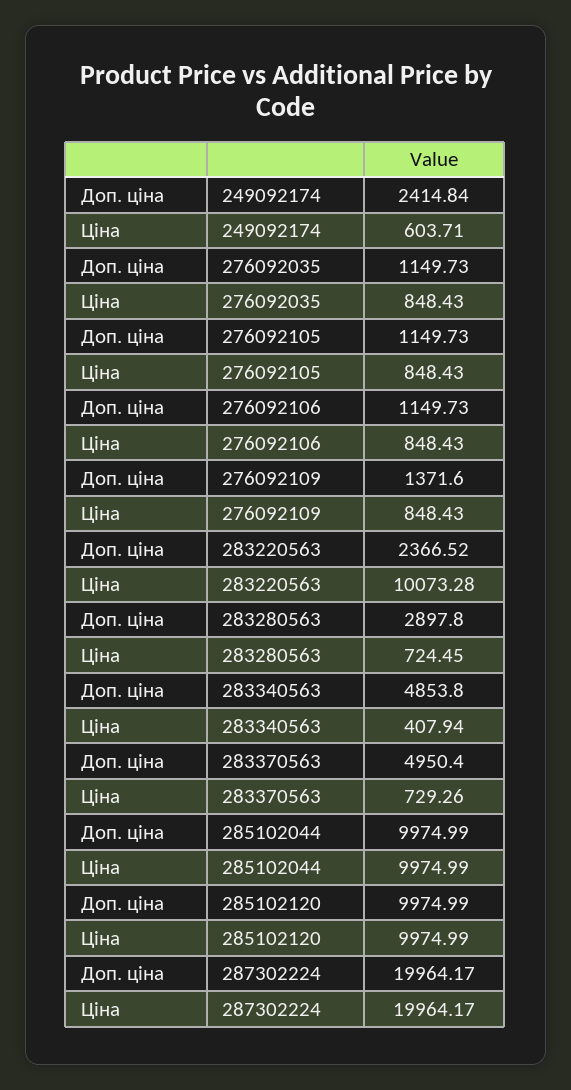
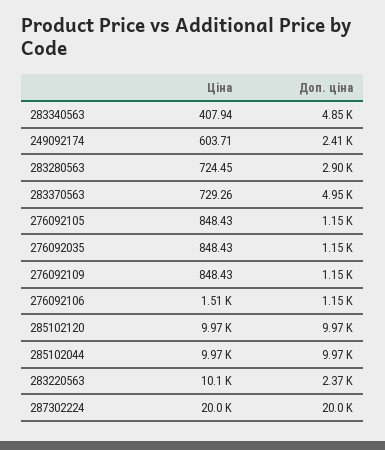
Ціна, 276092106: 848.43 -> 1510
Доп. ціна, 276092109: 1371.6 -> 1150

